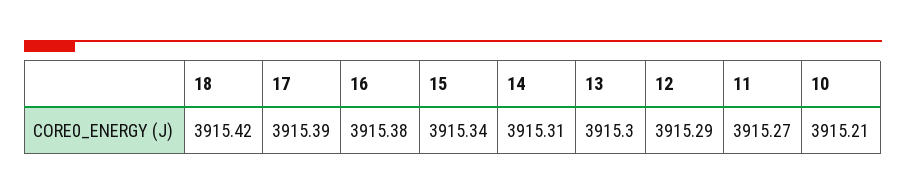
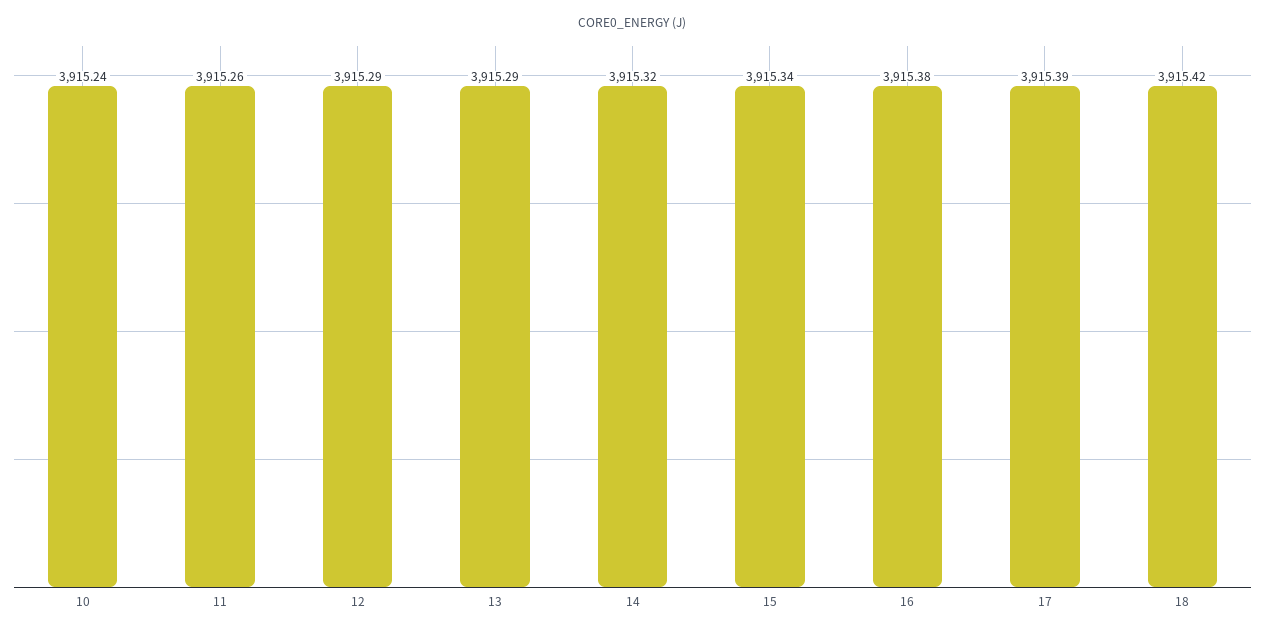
14: 3915.31 -> 3915.32
13: 3915.3 -> 3915.29
11: 3915.27 -> 3915.26
10: 3915.21 -> 3915.24

